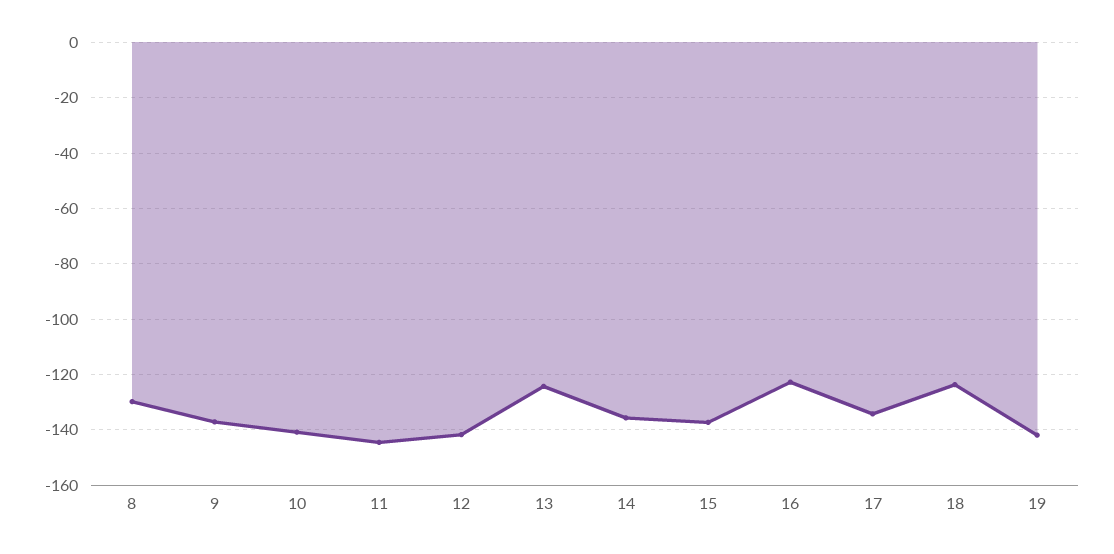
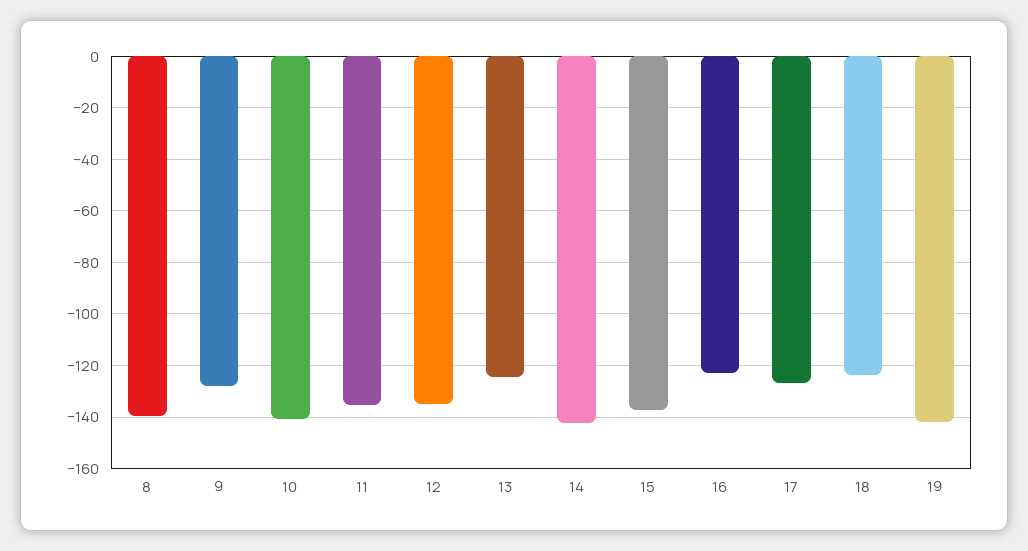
8: -130 -> -140
9: -137.5 -> -127.5
11: -145 -> -135
12: -142.5 -> -135
14: -135 -> -142.5
17: -135 -> -127.5

